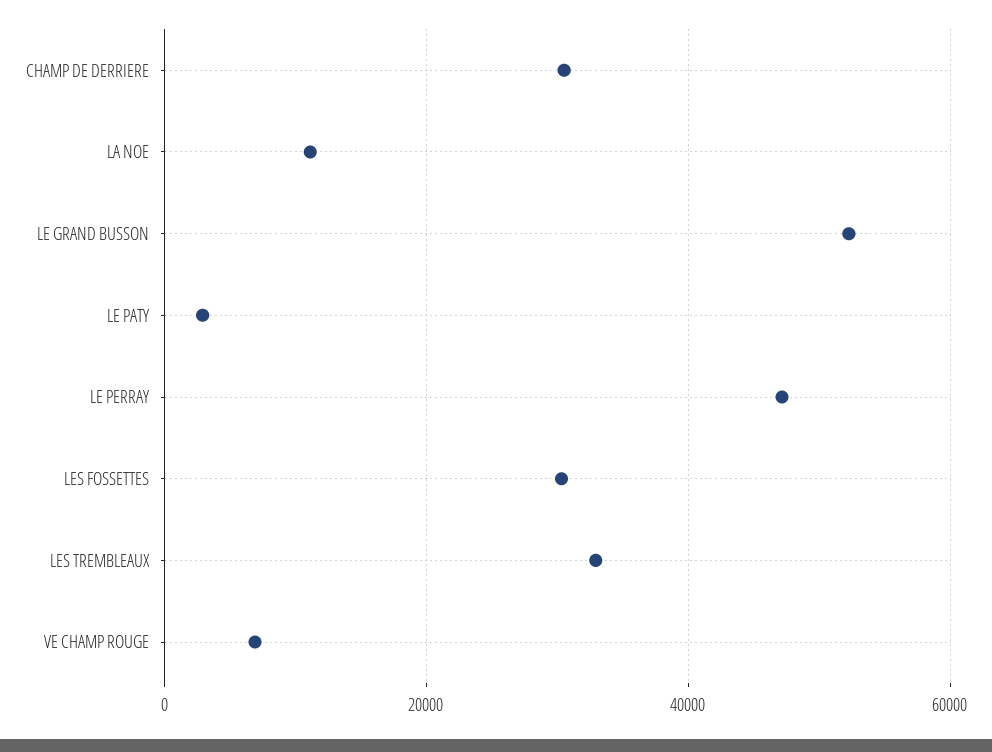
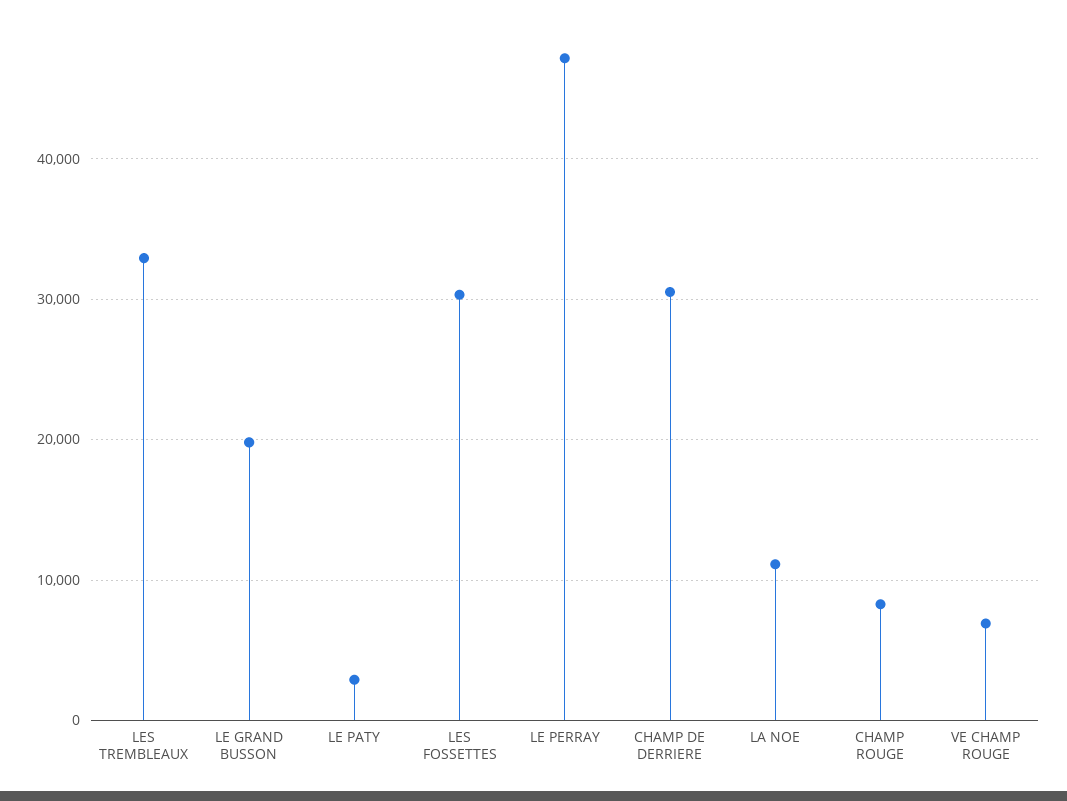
LE GRAND BUSSON: 52000 -> 20000
CHAMP ROUGE: none -> 8000

